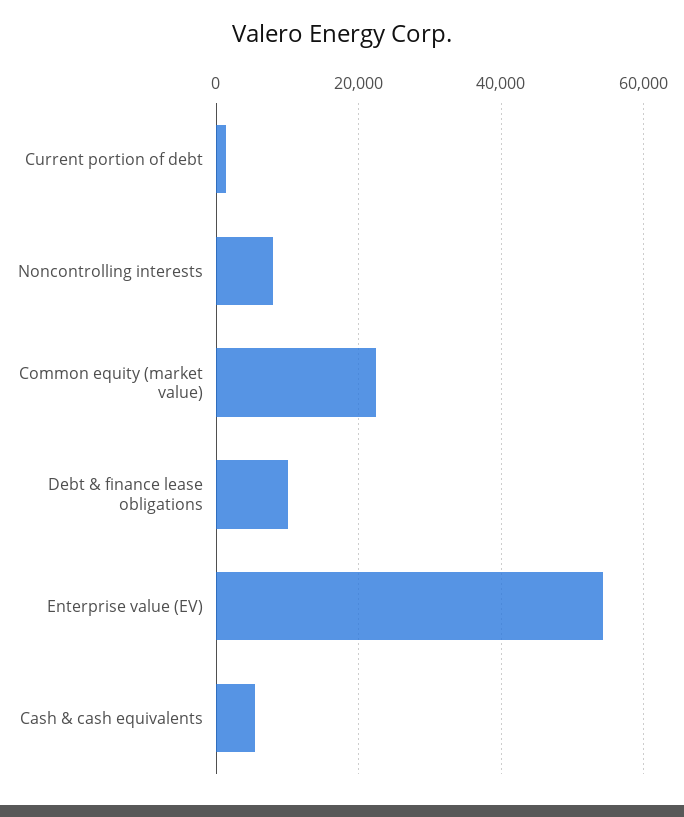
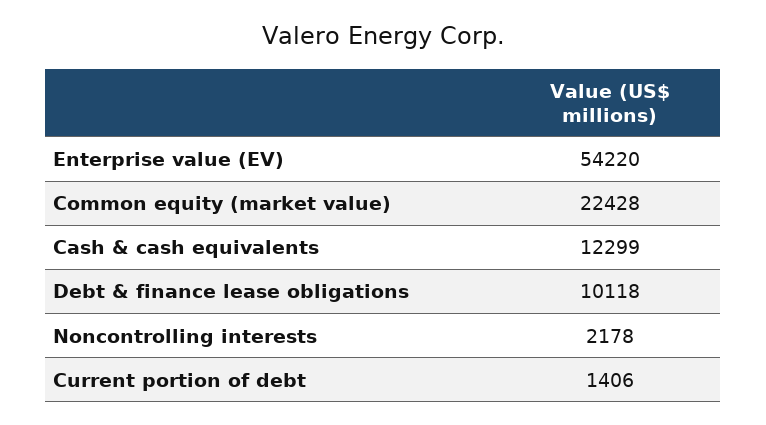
Noncontrolling interests: 8000 -> 2178
Cash & cash equivalents: 6000 -> 12299

